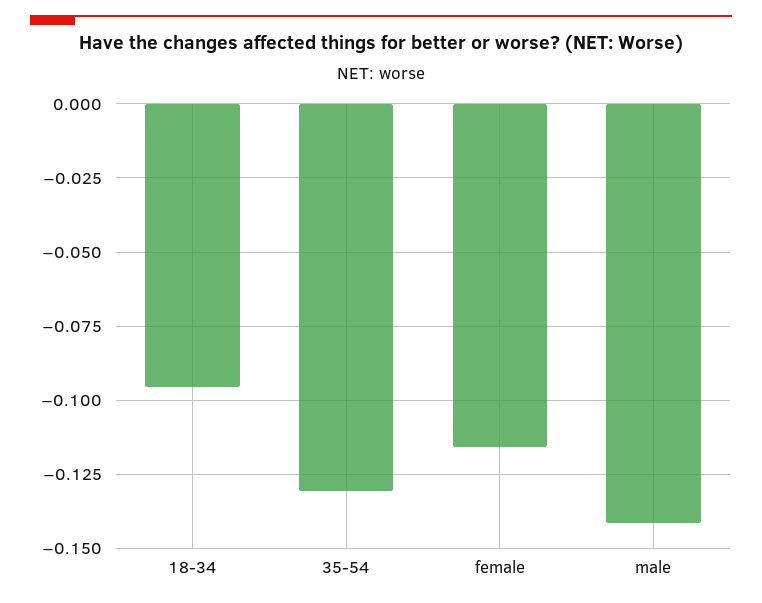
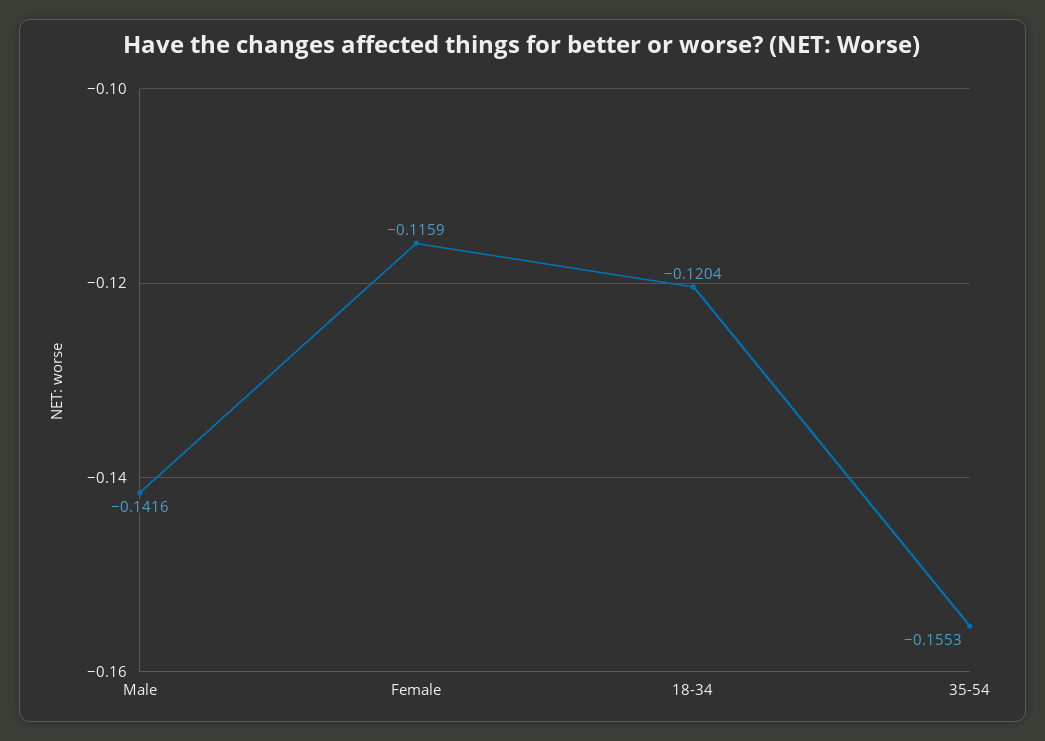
18-34: -0.095 -> -0.1204
35-54: -0.13 -> -0.1553

